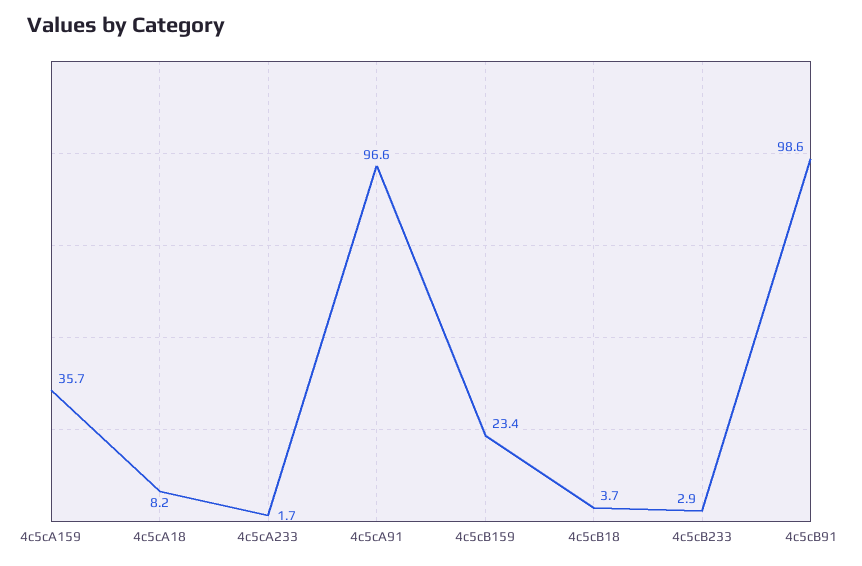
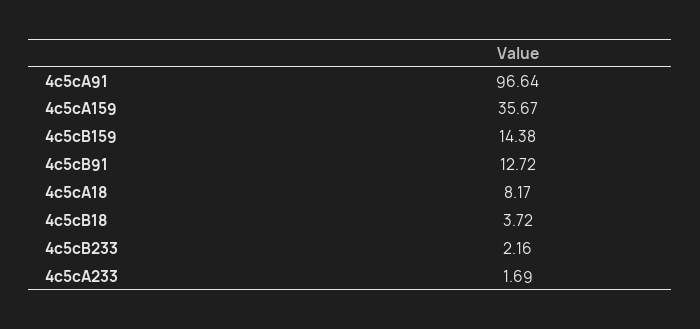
4c5cB159: 23.4 -> 14.38
4c5cB233: 2.9 -> 2.16
4c5cB91: 98.6 -> 12.72

